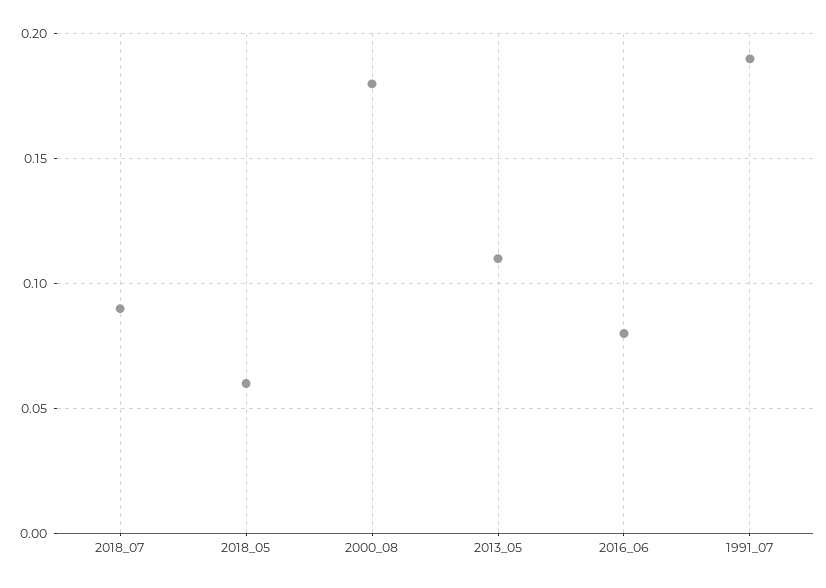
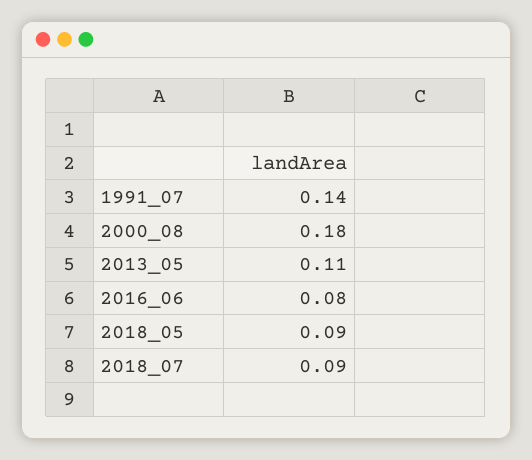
2018_05: 0.06 -> 0.09
1991_07: 0.19 -> 0.14

